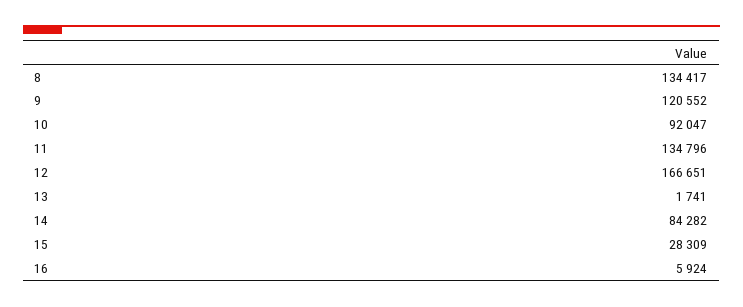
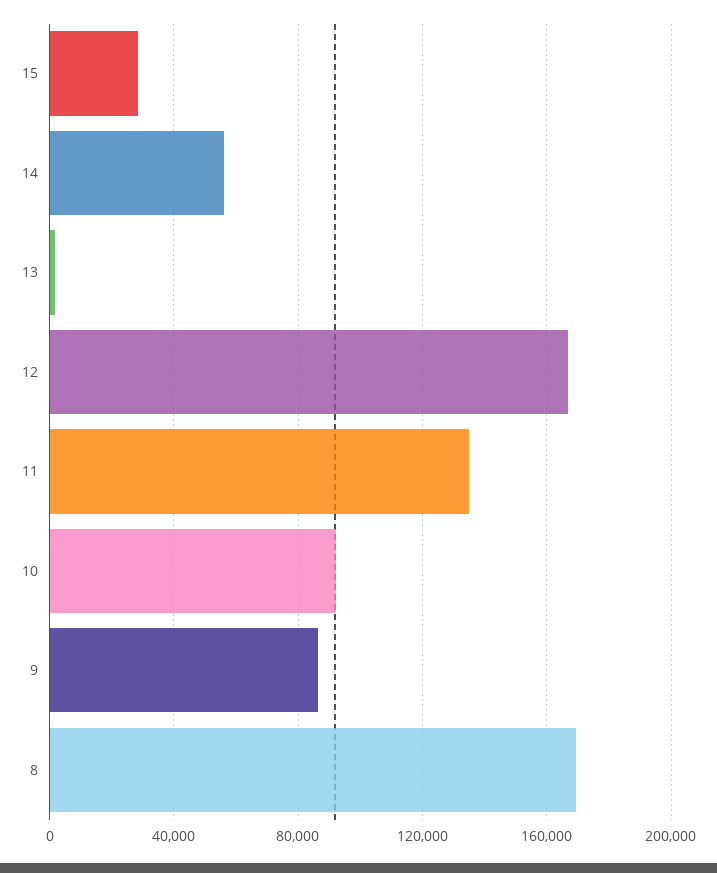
8: 134417 -> 170000
9: 120552 -> 85000
14: 84282 -> 55000
16: 5924 -> none

